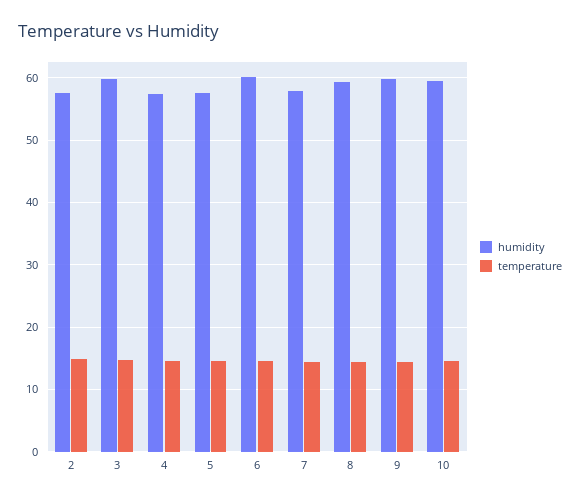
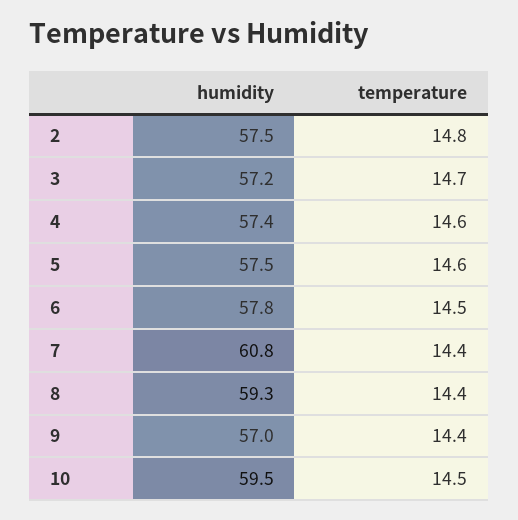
humidity, 3: 60 -> 57.2
humidity, 6: 60 -> 57.8
humidity, 7: 58 -> 60.8
humidity, 9: 60 -> 57

